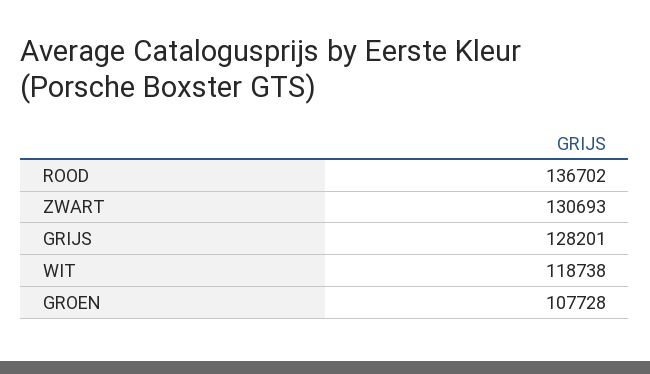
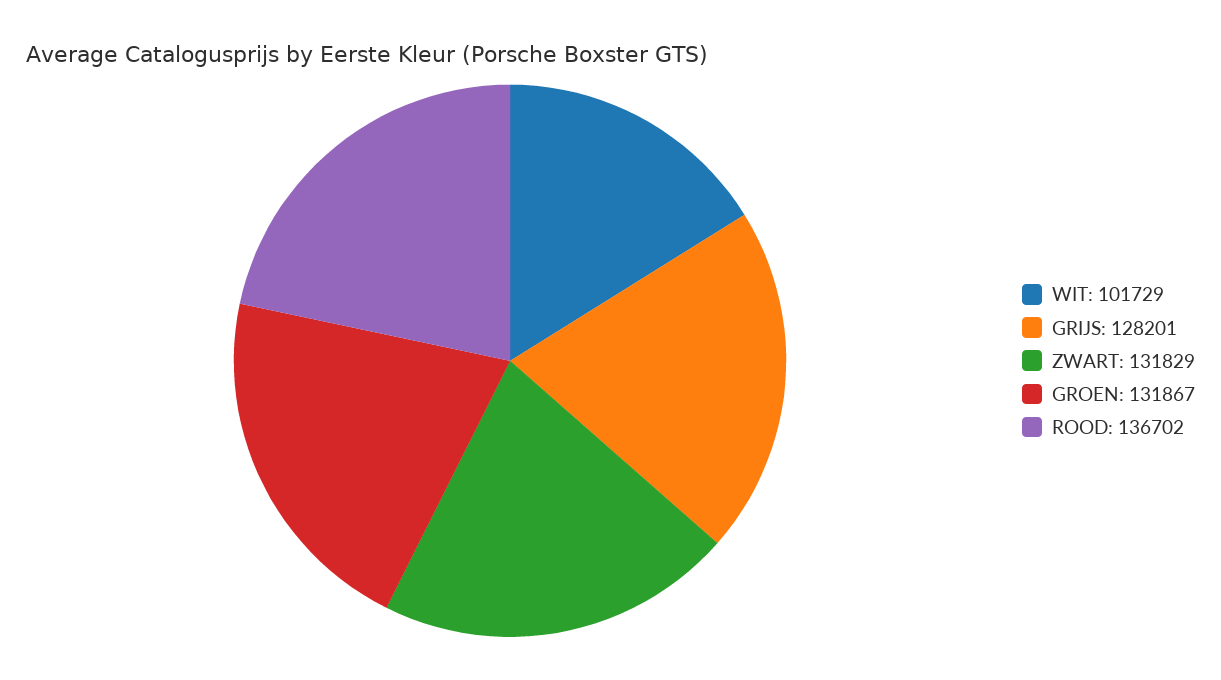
ZWART: 130693 -> 131829
WIT: 118738 -> 101729
GROEN: 107728 -> 131867

